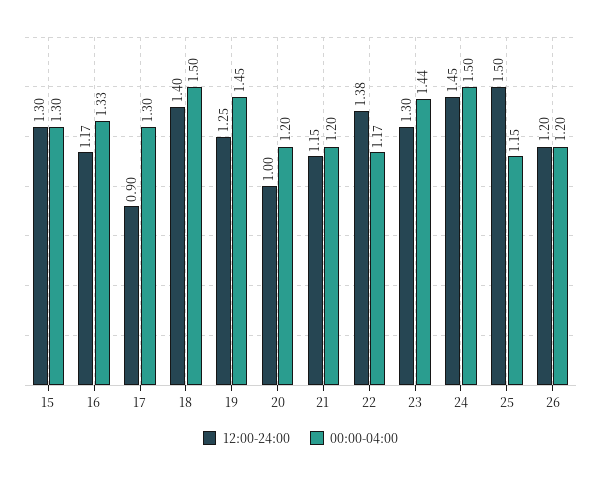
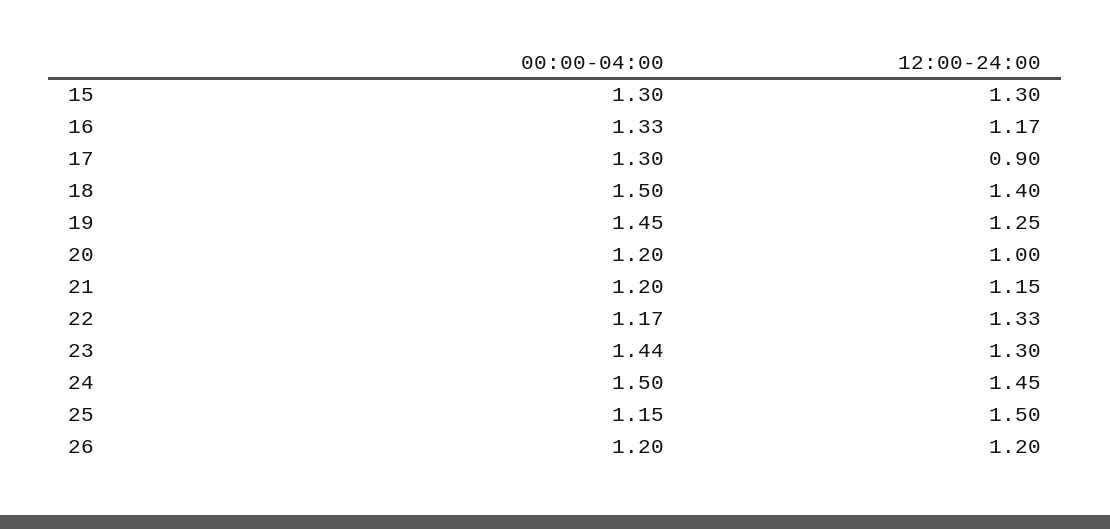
12:00-24:00, 22: 1.38 -> 1.33

